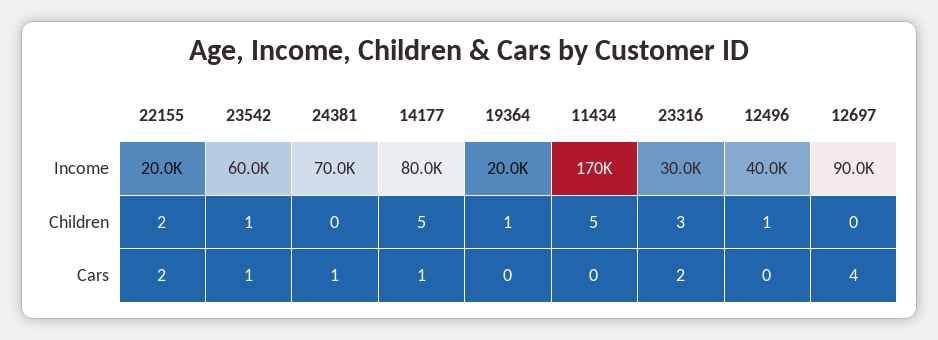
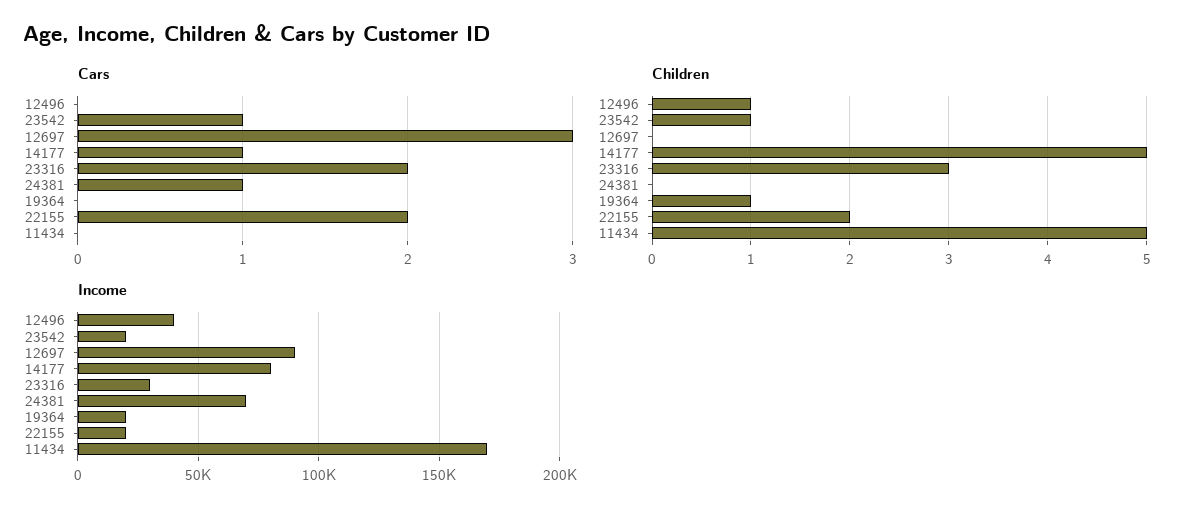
Income, 23542: 60000 -> 20000
Cars, 12697: 4 -> 3

